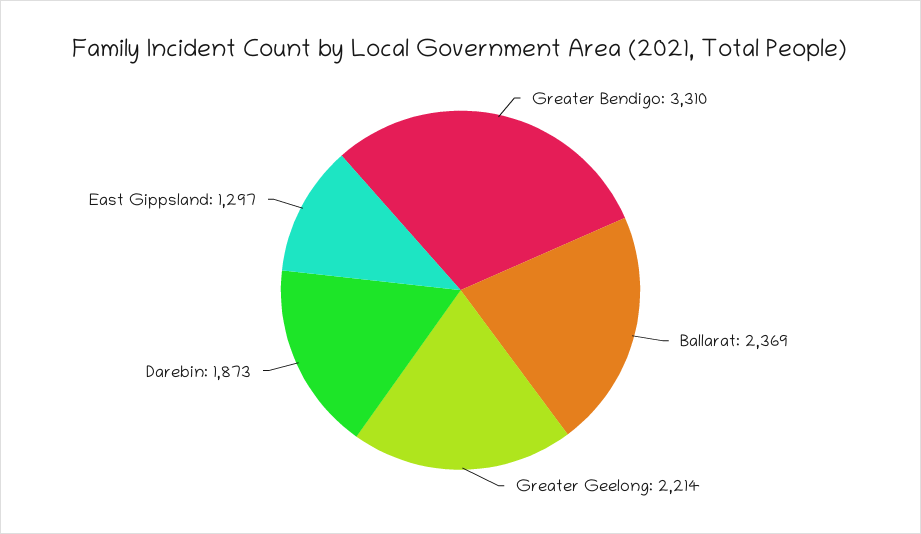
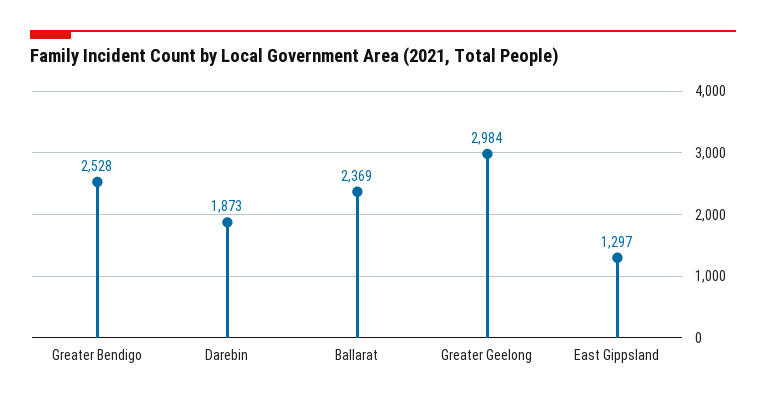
Greater Bendigo: 3310 -> 2528
Greater Geelong: 2214 -> 2984

